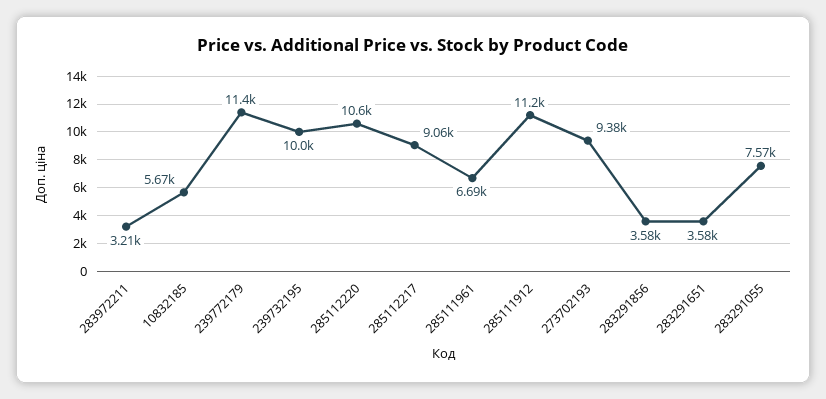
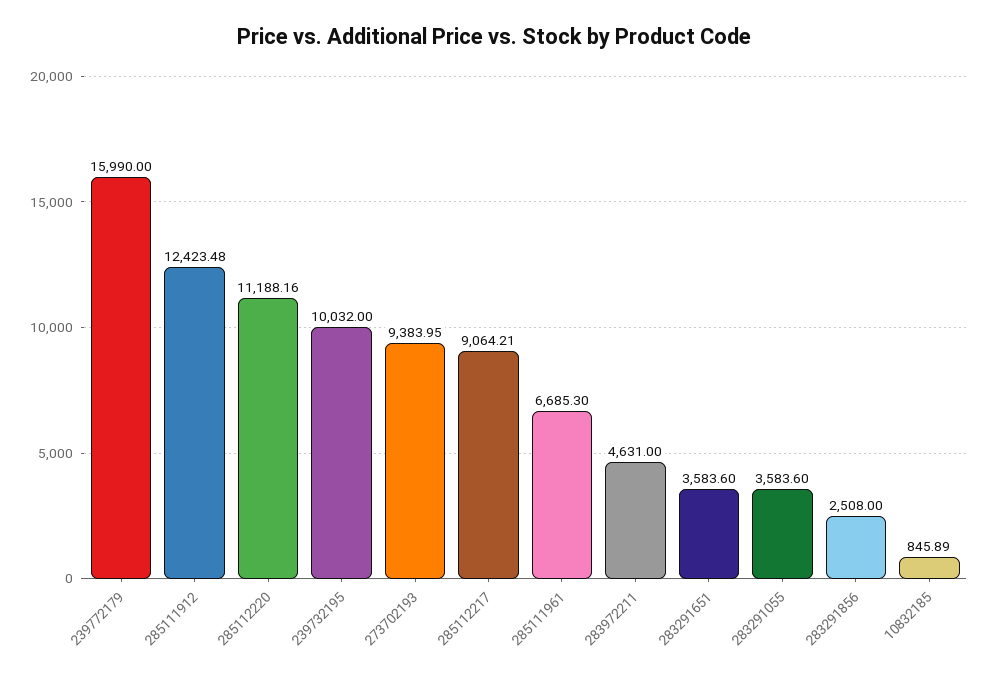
283972211: 3210 -> 4631
10832185: 5670 -> 845.89
239772179: 11400 -> 15990
285112220: 10600 -> 11188.16
285111912: 11200 -> 12423.48
283291856: 3580 -> 2508
283291055: 7570 -> 3583.6

